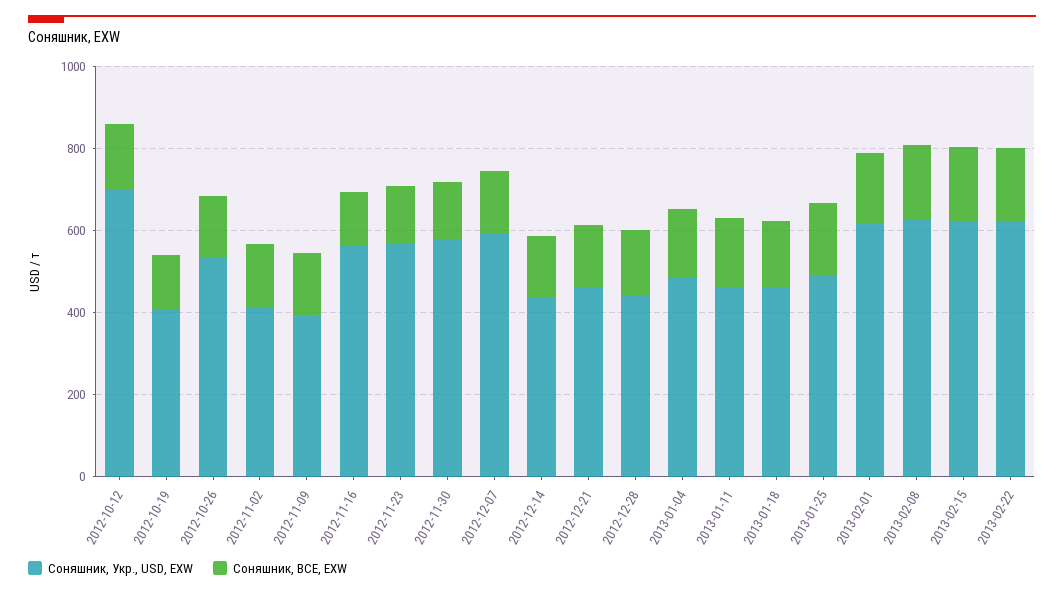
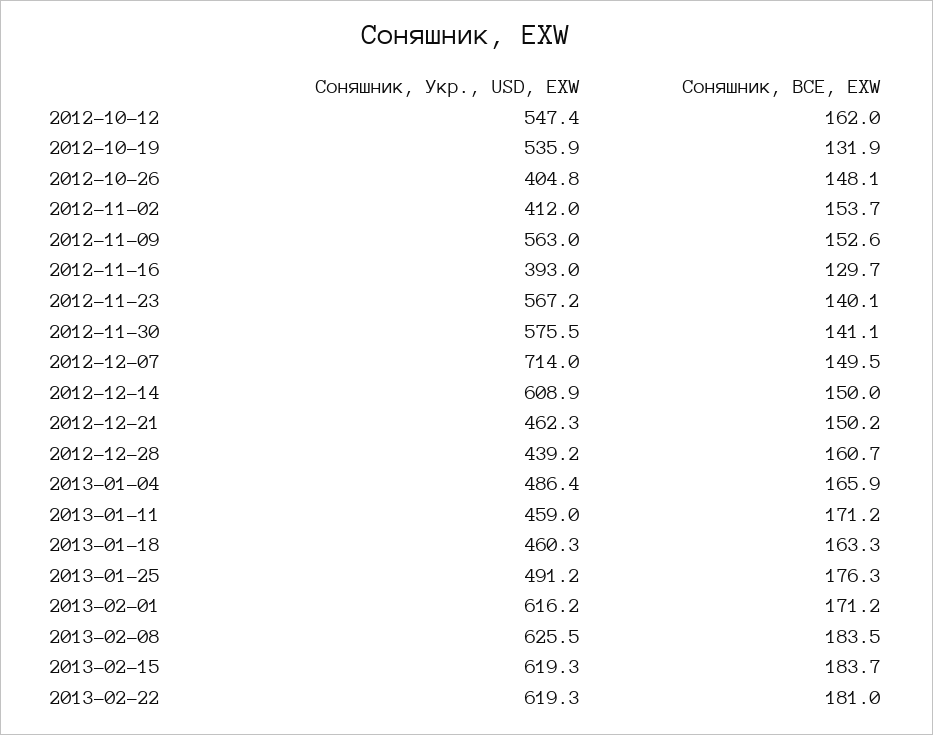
Соняшник, Укр., USD, EXW, 2012-10-12: 700 -> 547.4
Соняшник, Укр., USD, EXW, 2012-10-19: 400 -> 535.9
Соняшник, Укр., USD, EXW, 2012-10-26: 550 -> 404.8
Соняшник, Укр., USD, EXW, 2012-11-09: 400 -> 563
Соняшник, Укр., USD, EXW, 2012-11-16: 550 -> 393
Соняшник, Укр., USD, EXW, 2012-12-07: 600 -> 714
Соняшник, Укр., USD, EXW, 2012-12-14: 450 -> 608.9

